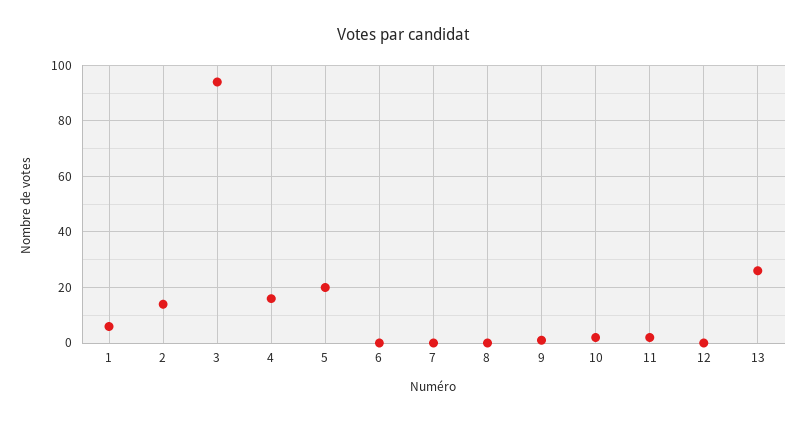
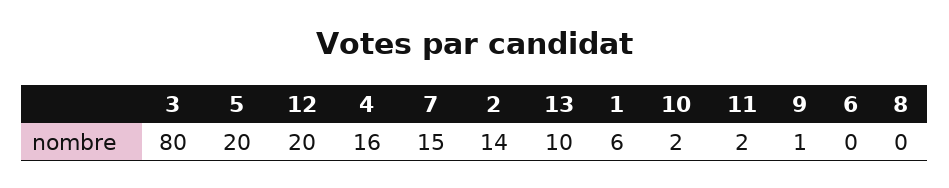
3: 95 -> 80
7: 0 -> 15
12: 0 -> 20
13: 25 -> 10

